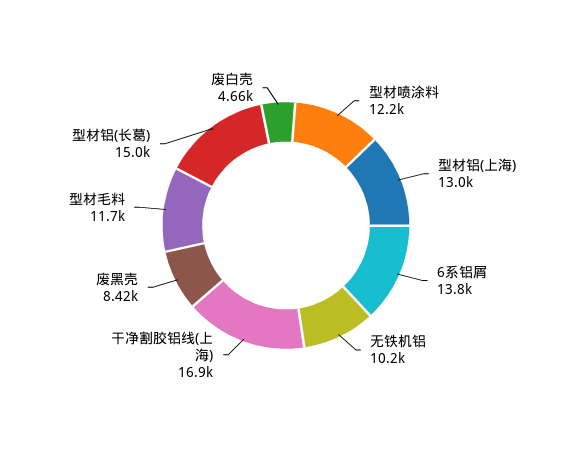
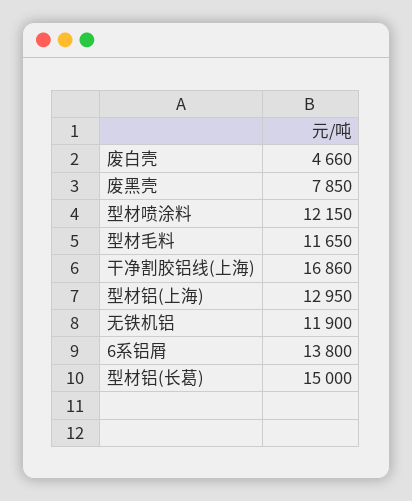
无铁机铝: 10200 -> 11900
废黑壳: 8420 -> 7850

